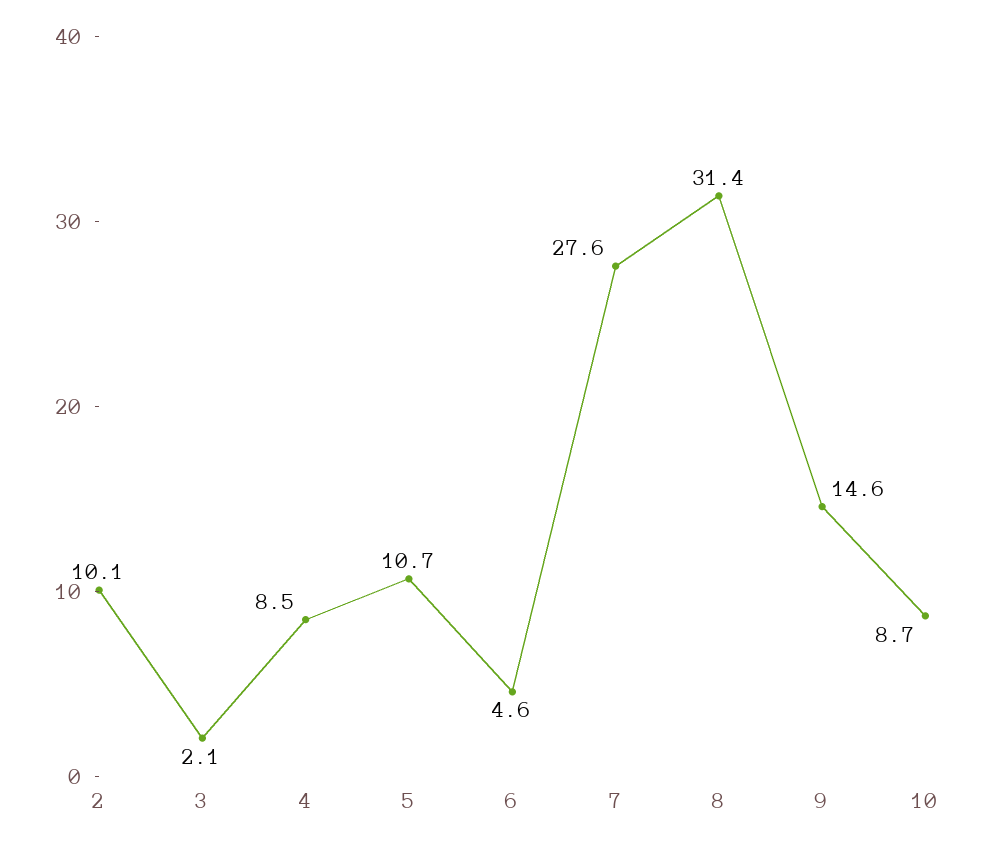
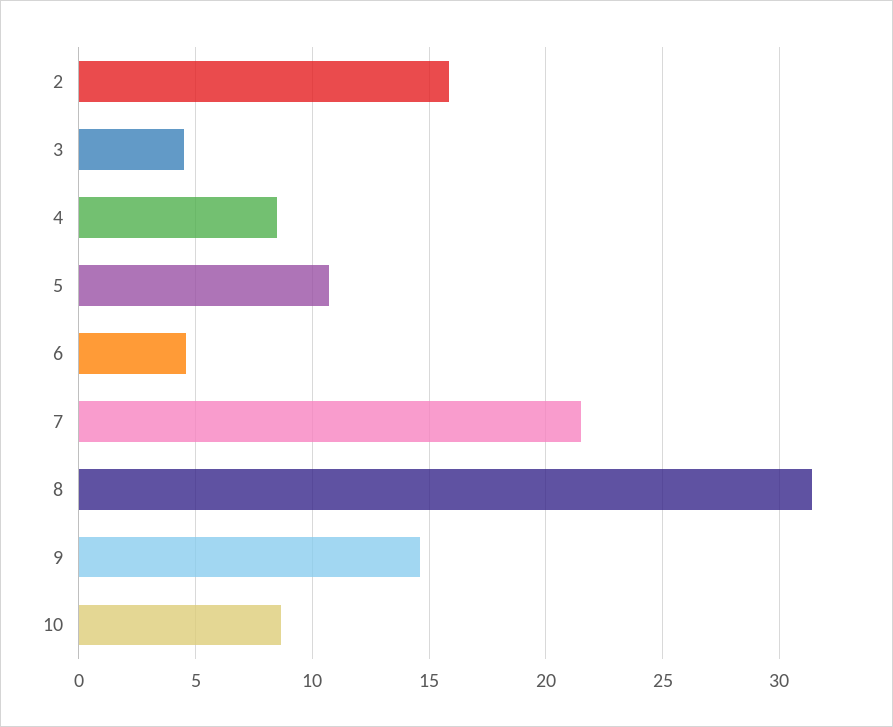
2: 10.1 -> 16
3: 2.1 -> 4.5
7: 27.6 -> 21.5

